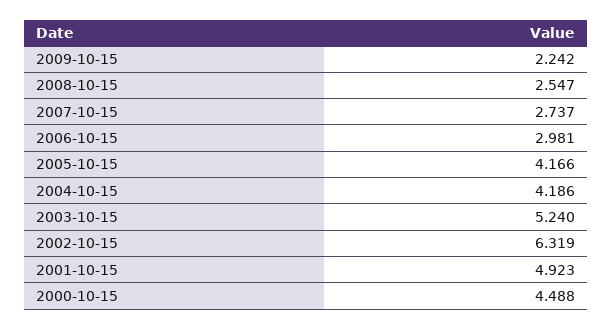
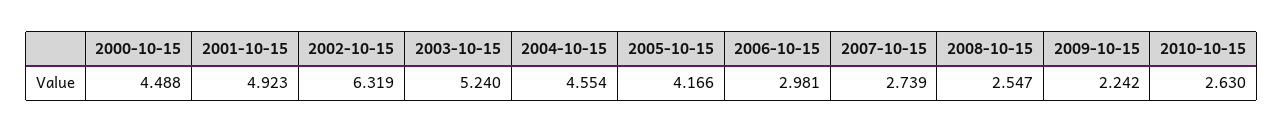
2007-10-15: 2.737 -> 2.739
2004-10-15: 4.186 -> 4.554
2010-10-15: none -> 2.63

